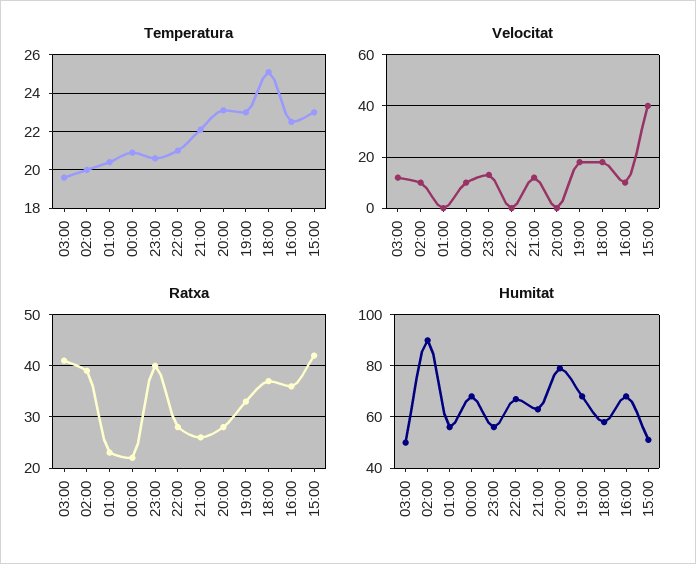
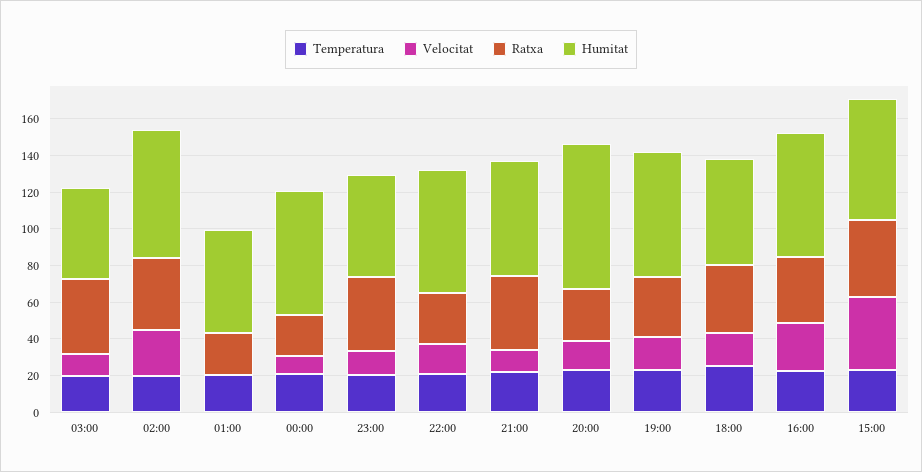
Velocitat, 02:00: 10 -> 25
Velocitat, 22:00: 0 -> 15
Velocitat, 20:00: 0 -> 15
Velocitat, 16:00: 10 -> 25
Ratxa, 21:00: 25 -> 40
Humitat, 02:00: 90 -> 70
Humitat, 15:00: 50 -> 65

